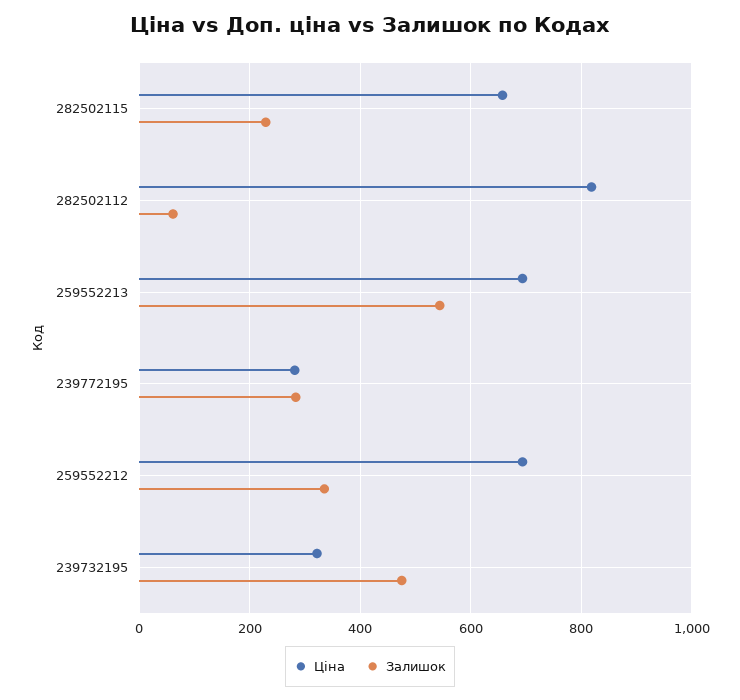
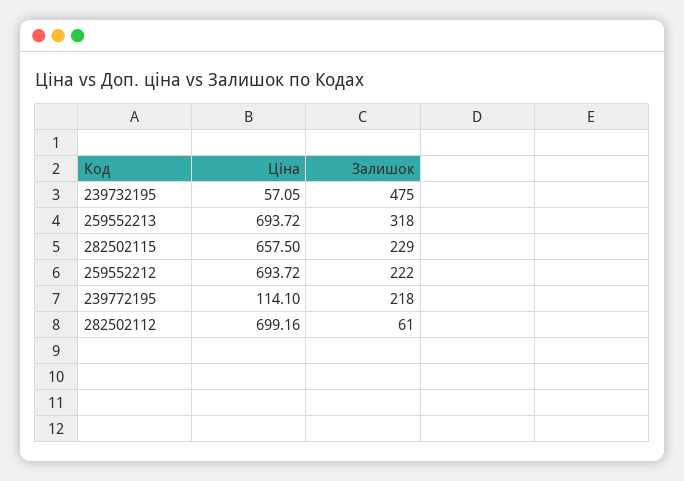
Ціна, 282502112: 820 -> 699.16
Залишок, 259552213: 540 -> 318
Ціна, 239772195: 280 -> 114.1
Залишок, 239772195: 280 -> 218
Залишок, 259552212: 340 -> 222
Ціна, 239732195: 320 -> 57.05

